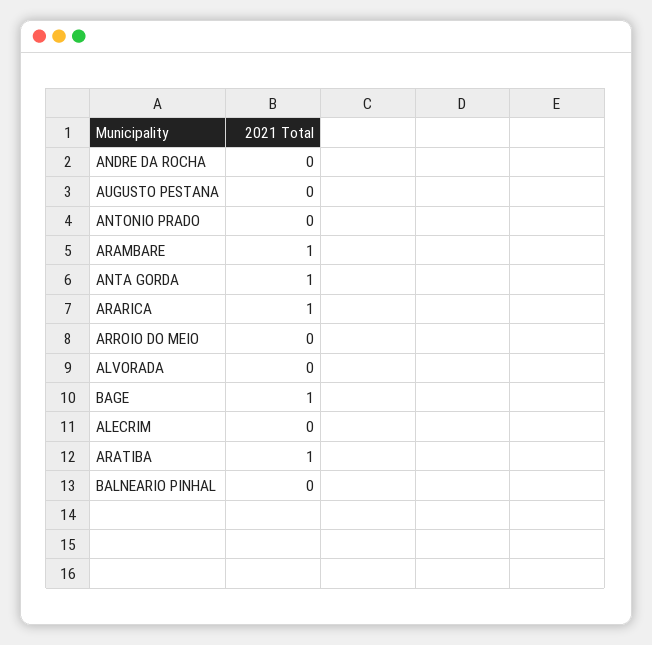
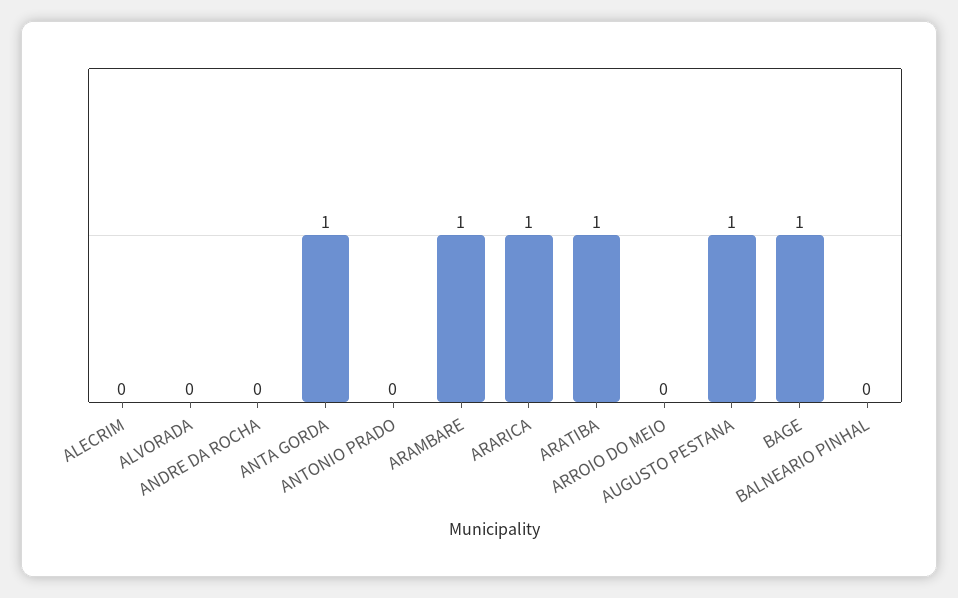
AUGUSTO PESTANA: 0 -> 1

